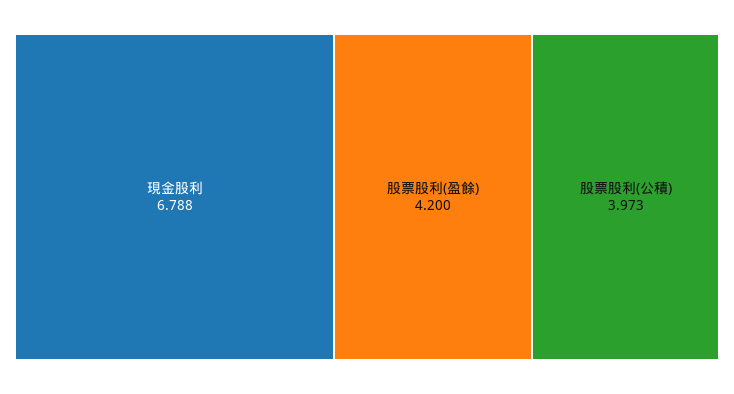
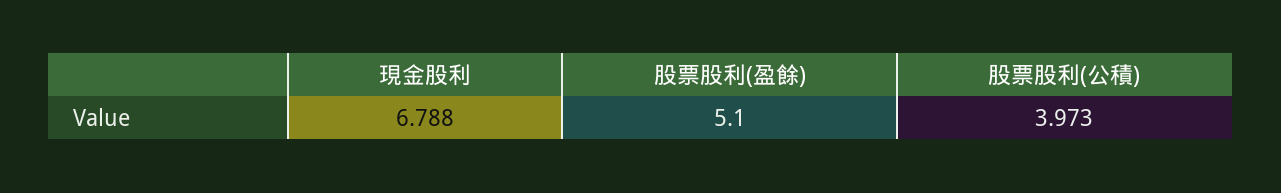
股票股利(盈餘): 4.2 -> 5.1

